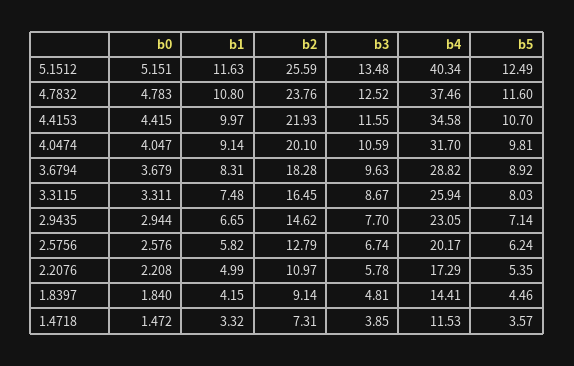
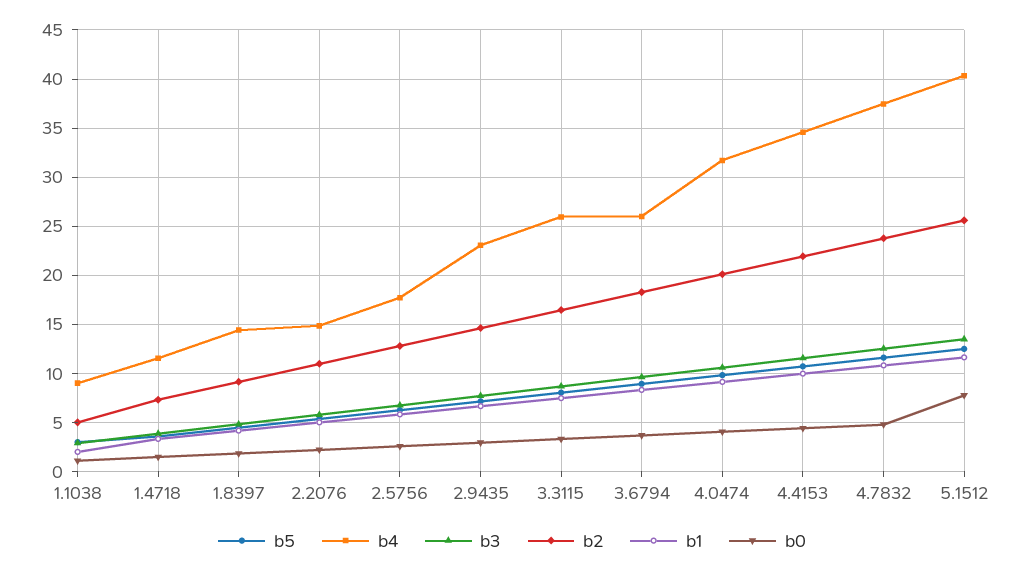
b0, 5.1512: 5.151 -> 8
b4, 3.6794: 28.82 -> 26
b4, 2.5756: 20.17 -> 18
b4, 2.2076: 17.29 -> 15
b5, 1.1038: none -> 3
b4, 1.1038: none -> 9
b3, 1.1038: none -> 3
b2, 1.1038: none -> 5
b1, 1.1038: none -> 2
b0, 1.1038: none -> 1

